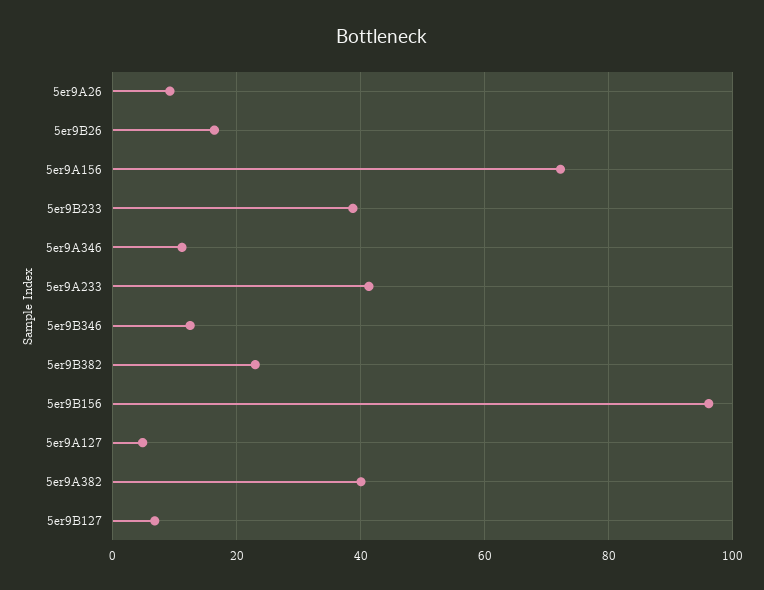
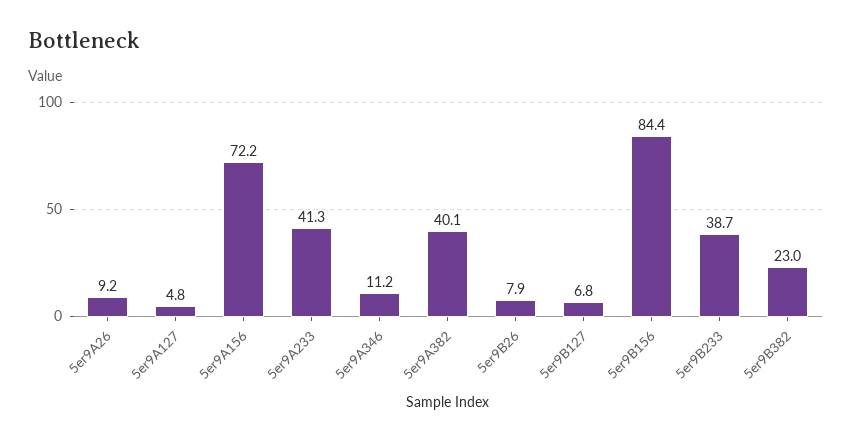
5er9B26: 16 -> 7.9
5er9B346: 12 -> none
5er9B156: 96 -> 84.4

